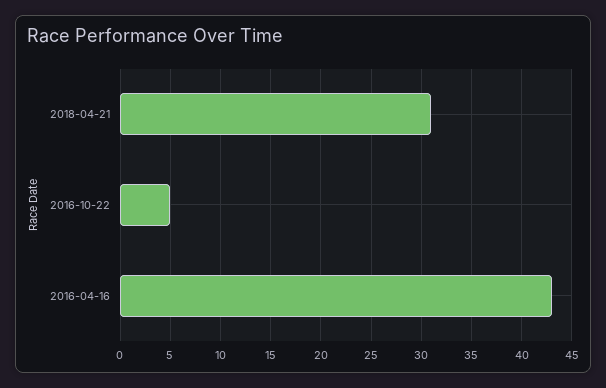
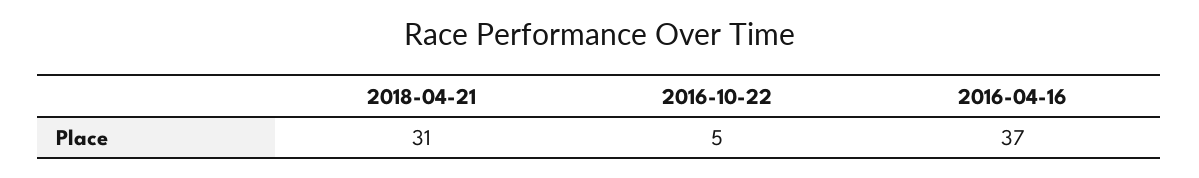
2016-04-16: 43 -> 37

